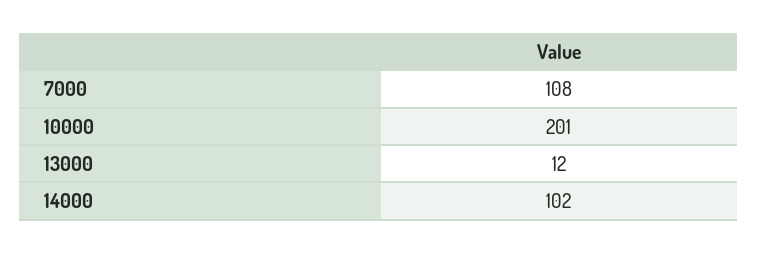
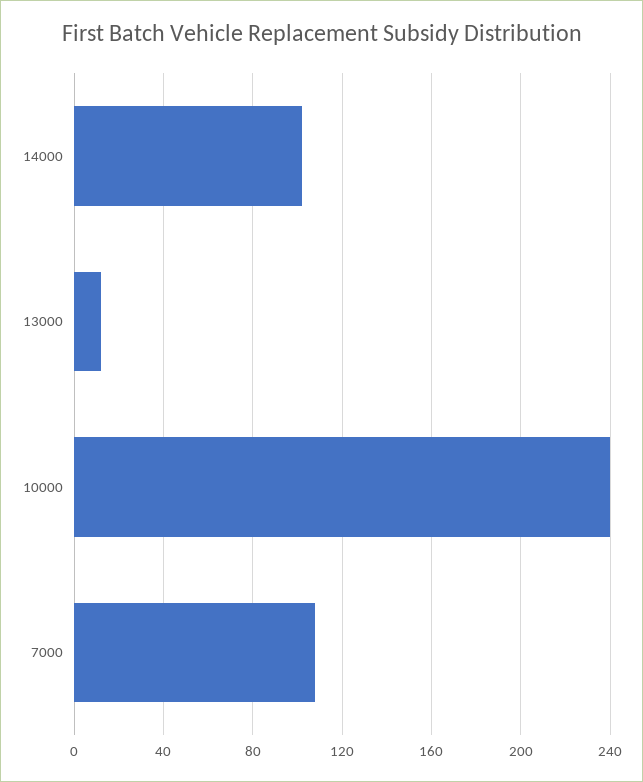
10000: 201 -> 240

